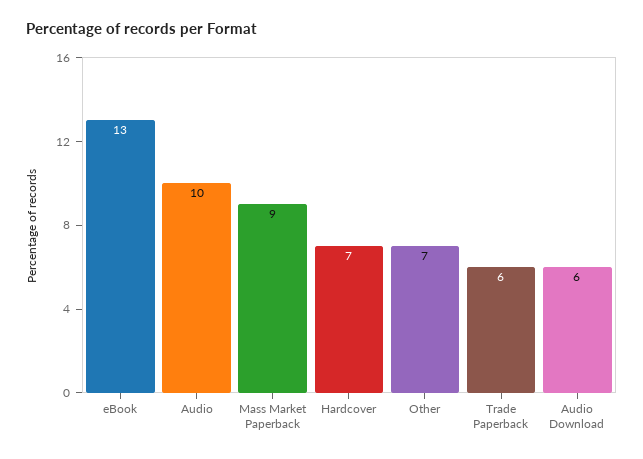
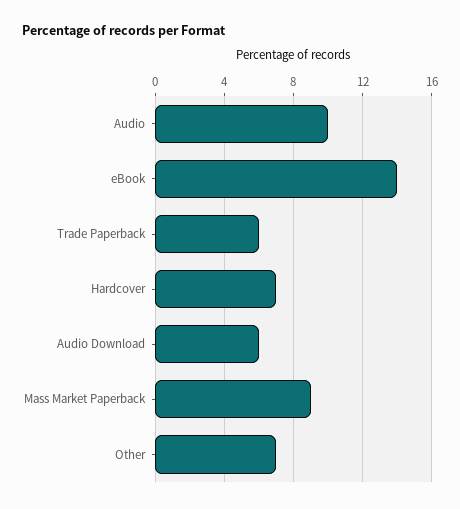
eBook: 13 -> 14

